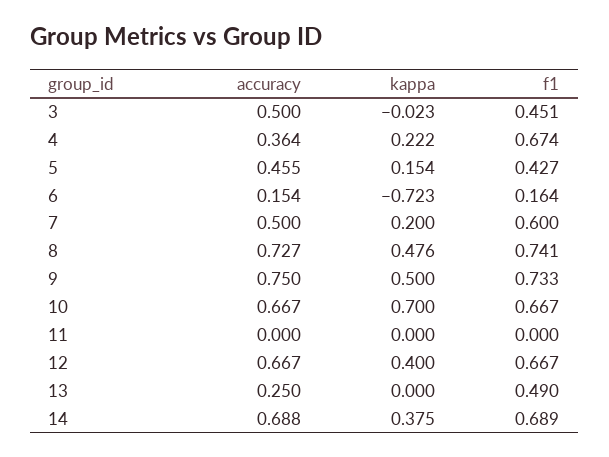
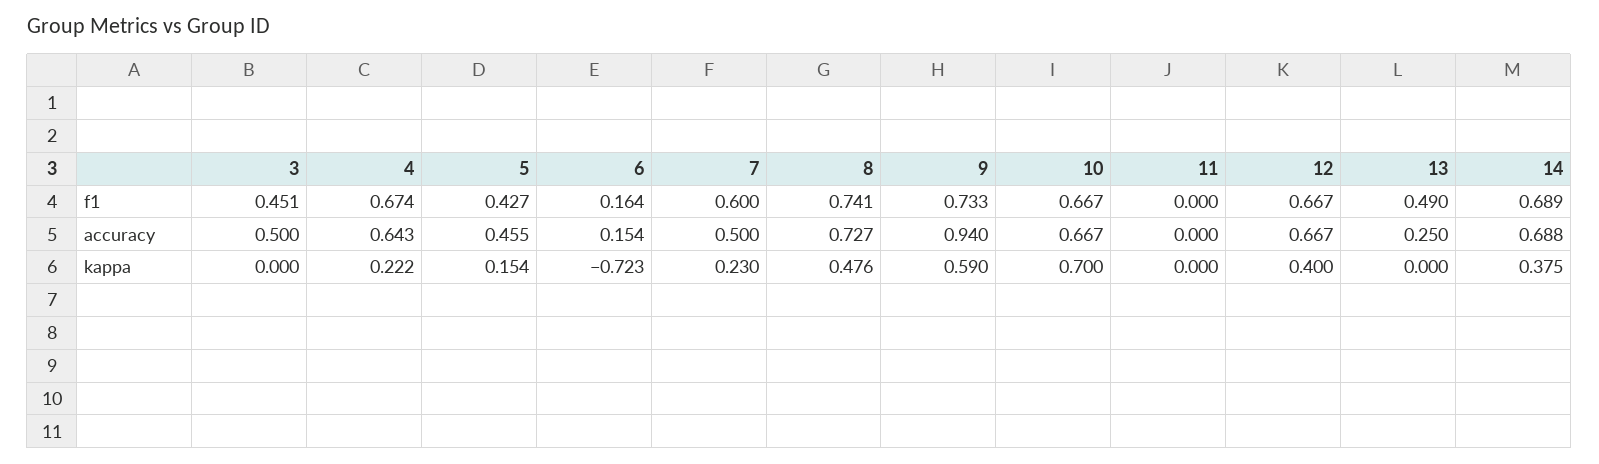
kappa, 3: -0.023 -> 0
accuracy, 4: 0.364 -> 0.643
kappa, 7: 0.2 -> 0.23
accuracy, 9: 0.75 -> 0.94
kappa, 9: 0.5 -> 0.59

